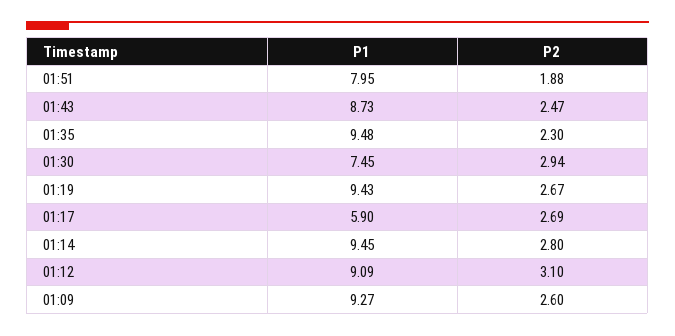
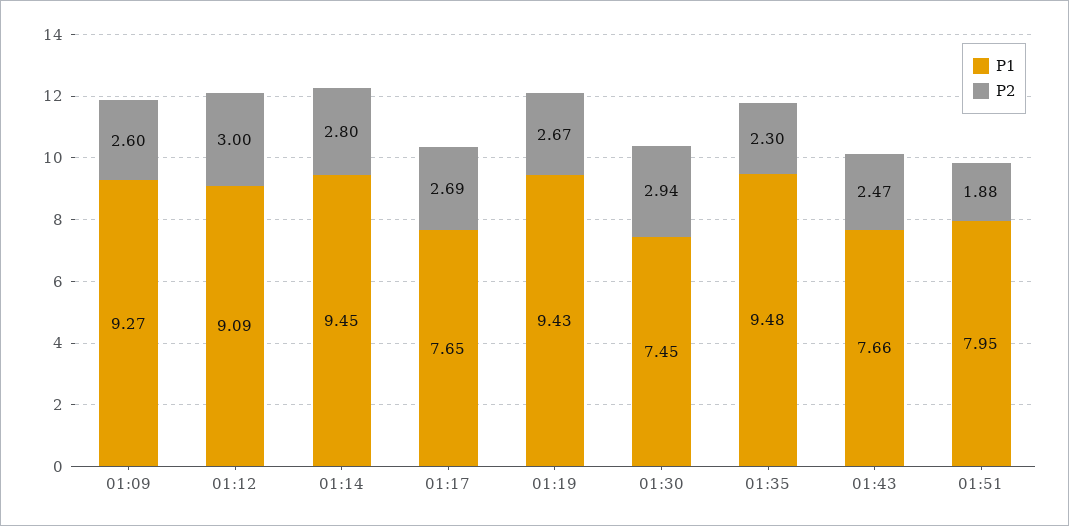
P1, 01:43: 8.73 -> 7.66
P1, 01:17: 5.9 -> 7.65
P2, 01:12: 3.1 -> 3

